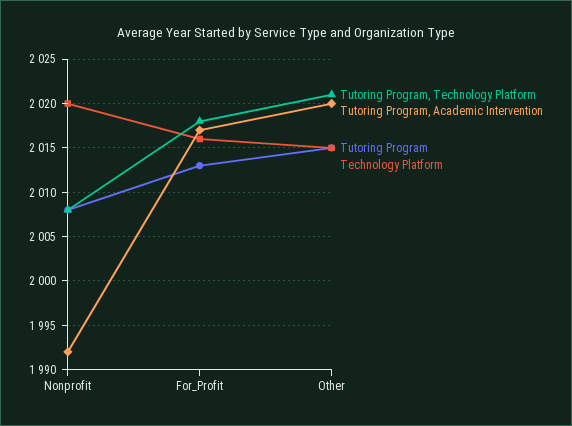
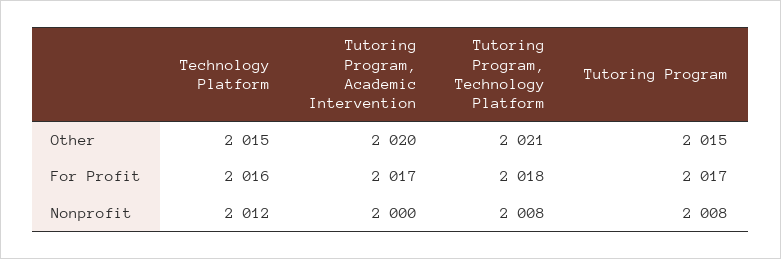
Tutoring Program, Academic Intervention, Nonprofit: 1992 -> 2000
Technology Platform, Nonprofit: 2020 -> 2012
Tutoring Program, For_Profit: 2013 -> 2017

